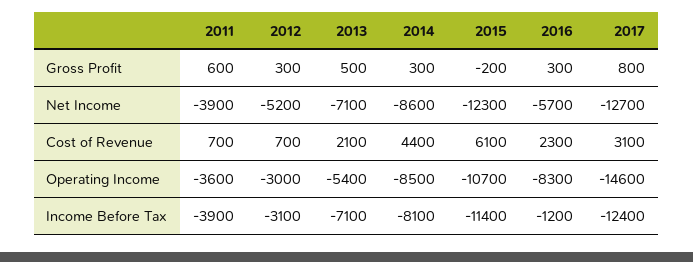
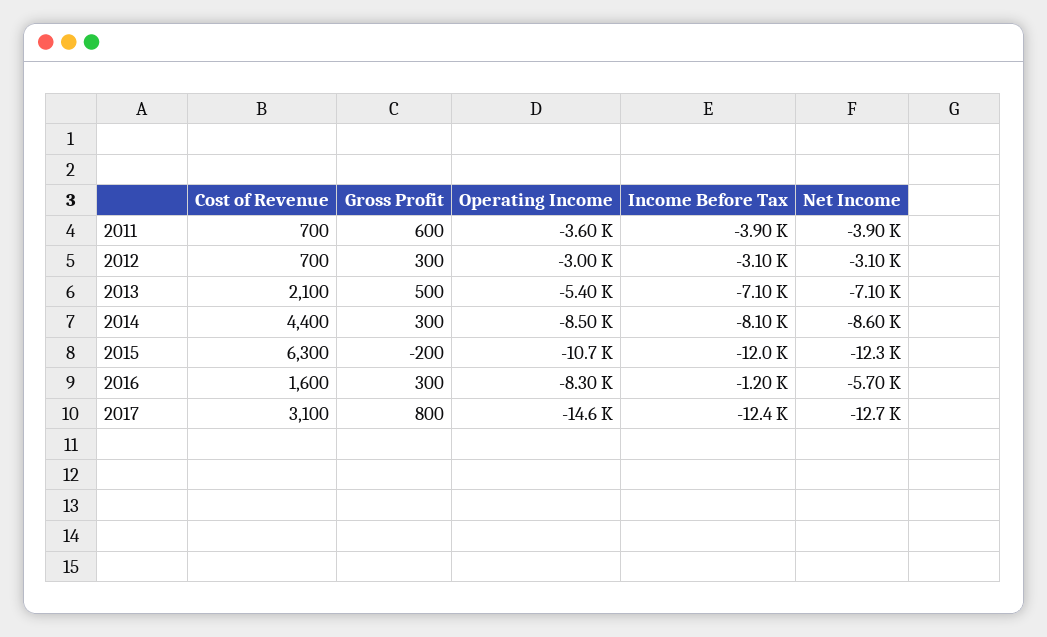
2012, Net Income: -5200 -> -3100
2015, Cost of Revenue: 6100 -> 6300
2016, Cost of Revenue: 2300 -> 1600
2015, Income Before Tax: -11400 -> -12000

